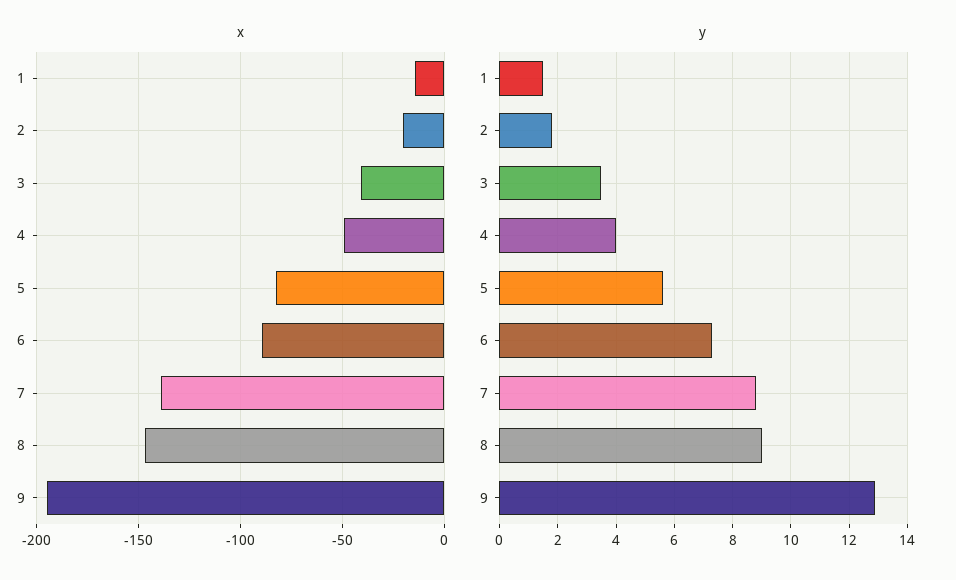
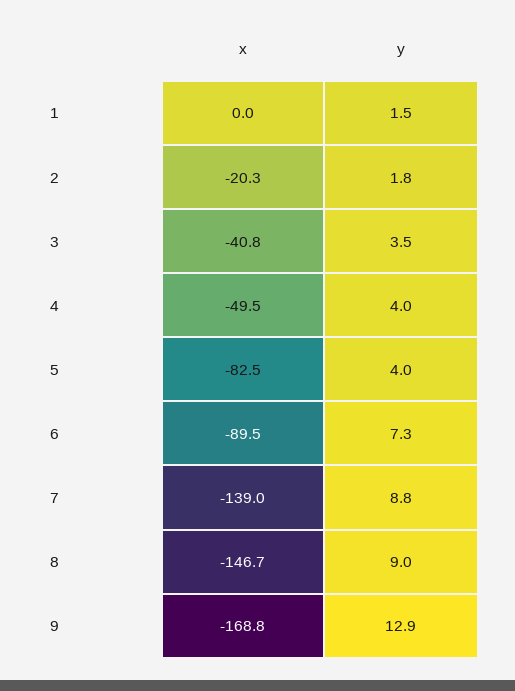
x, 1: -15 -> 0
x, 9: -195 -> -168.8
y, 5: 5.5 -> 4

